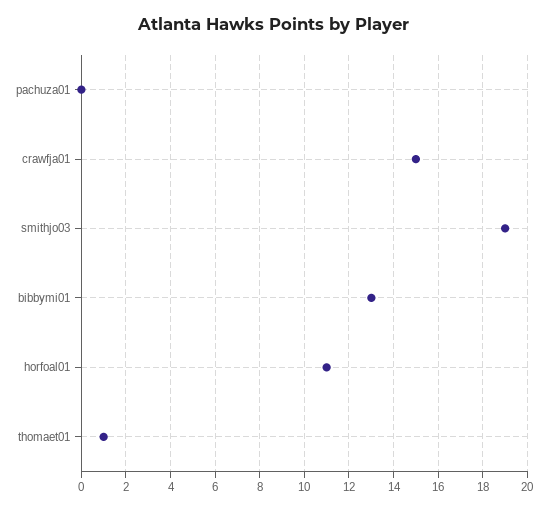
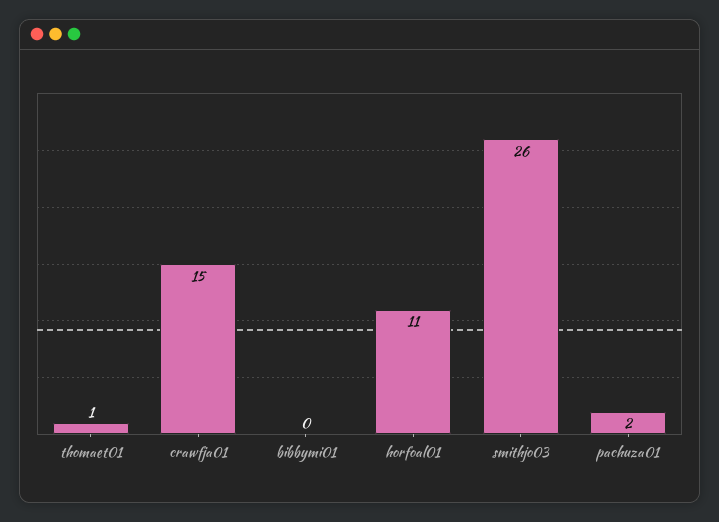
pachuza01: 0 -> 2
smithjo03: 19 -> 26
bibbymi01: 13 -> 0

